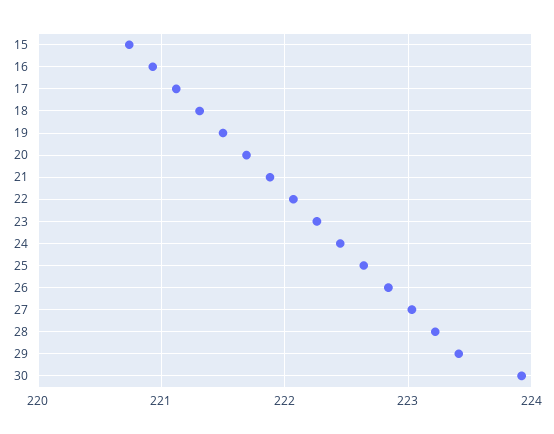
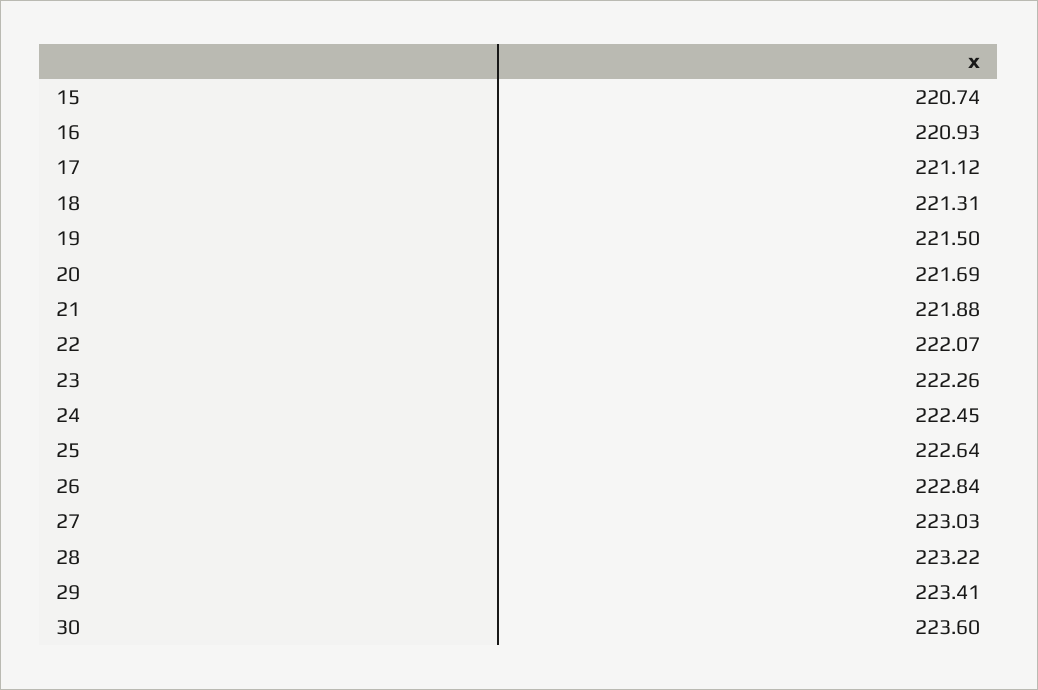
30: 223.9 -> 223.6

